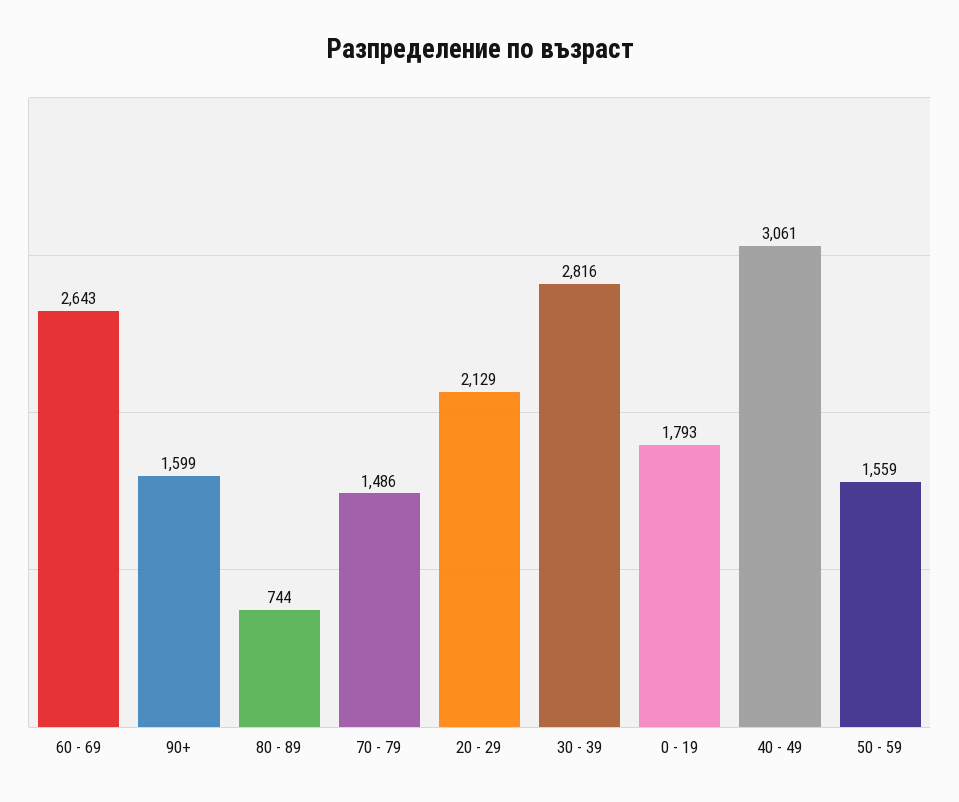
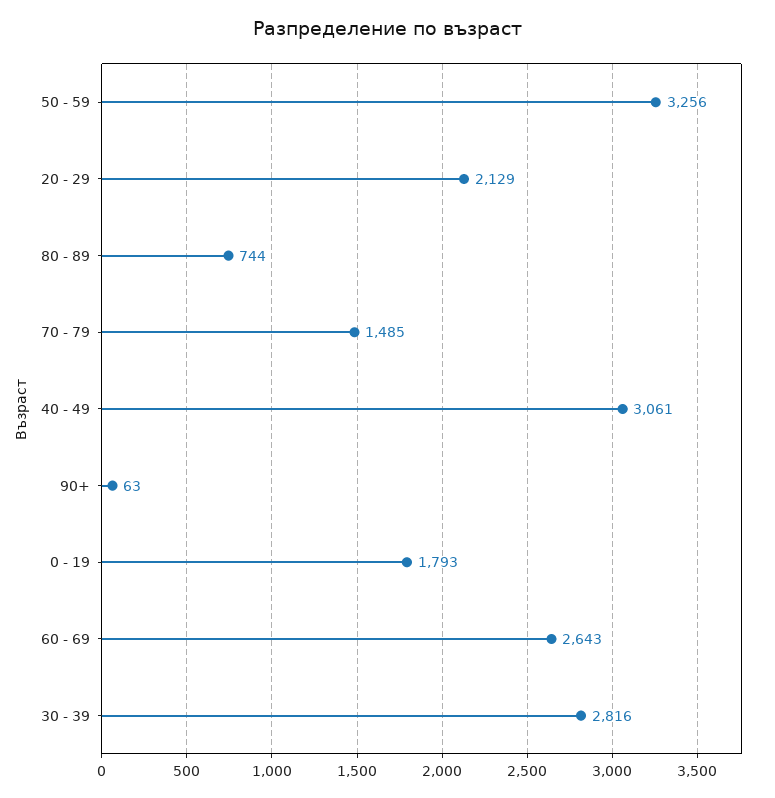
90+: 1599 -> 63
70 - 79: 1486 -> 1485
50 - 59: 1559 -> 3256

